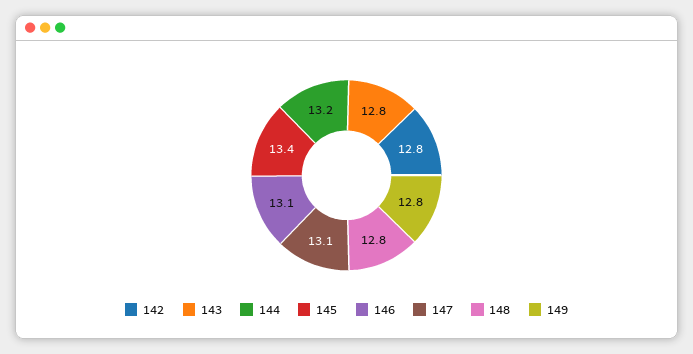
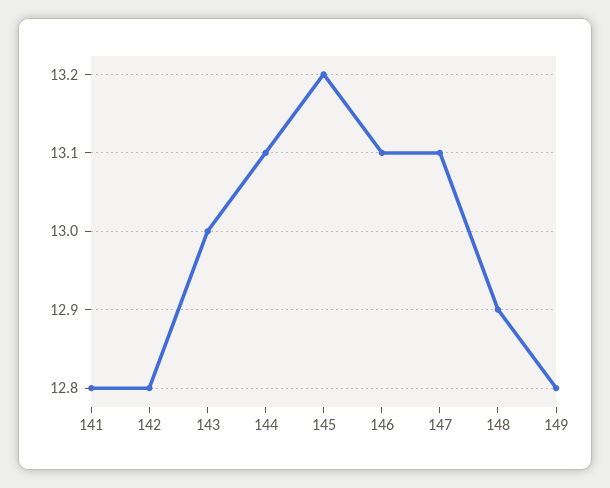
143: 12.8 -> 13
144: 13.2 -> 13.1
145: 13.4 -> 13.2
148: 12.8 -> 12.9
141: none -> 12.8

